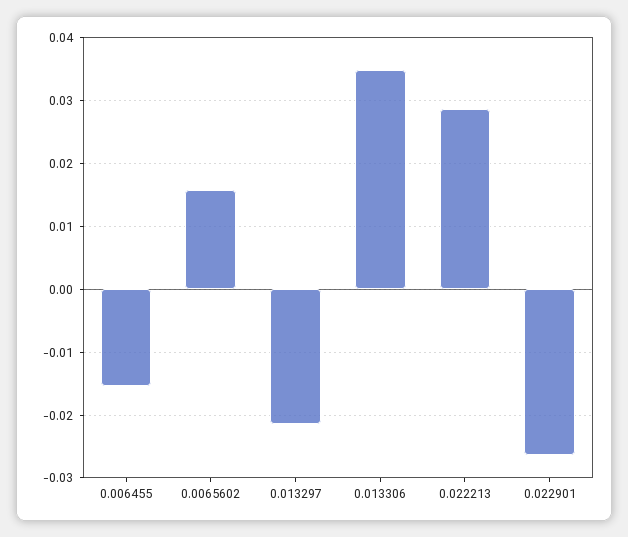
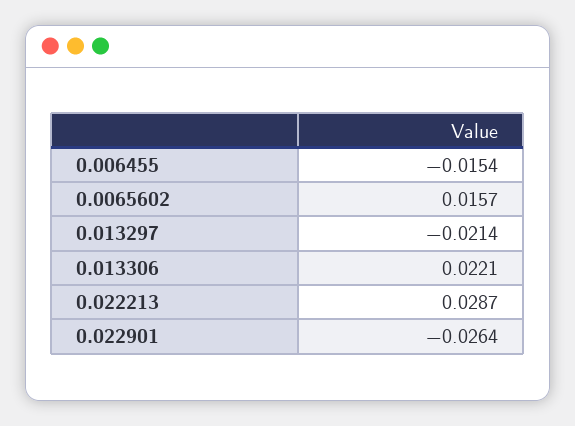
0.013306: 0.035 -> 0.0221

